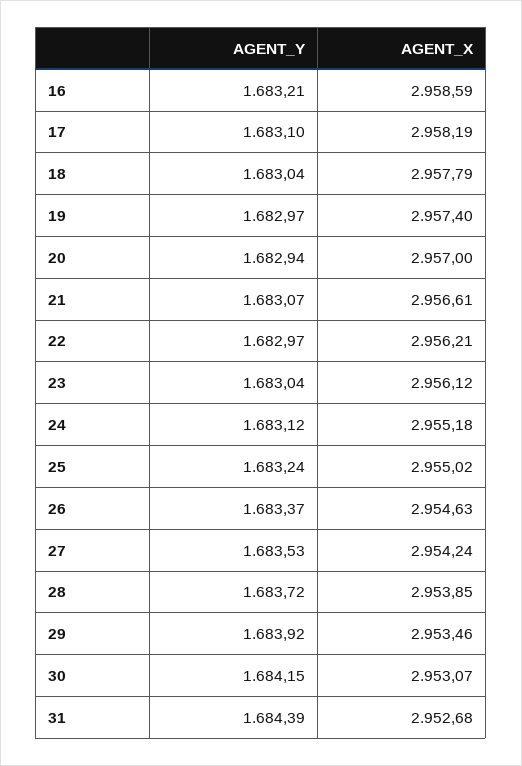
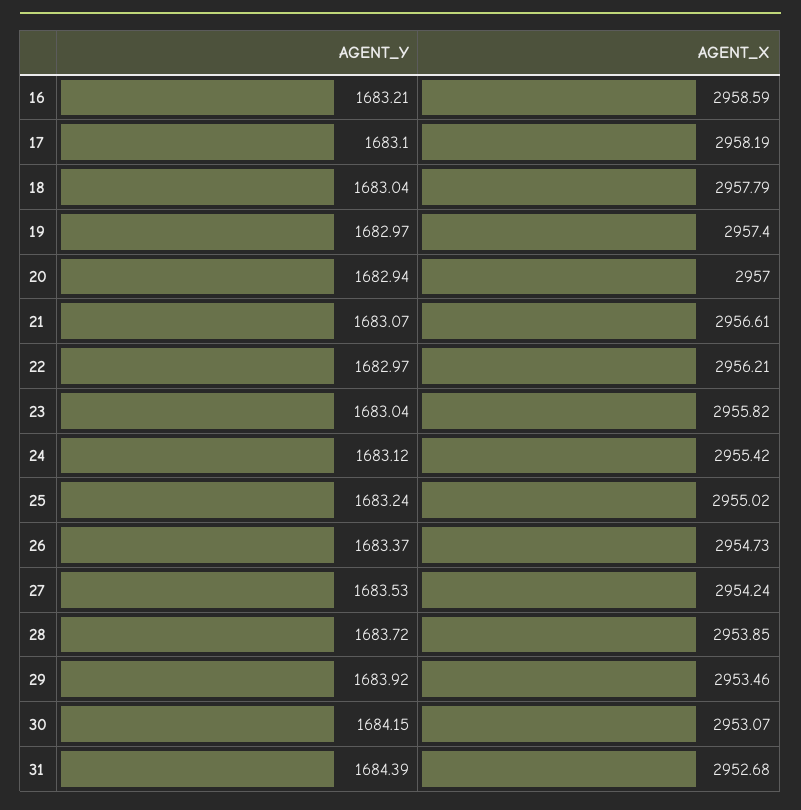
AGENT_X, 23: 2956.12 -> 2955.82
AGENT_X, 24: 2955.18 -> 2955.42
AGENT_X, 26: 2954.63 -> 2954.73

